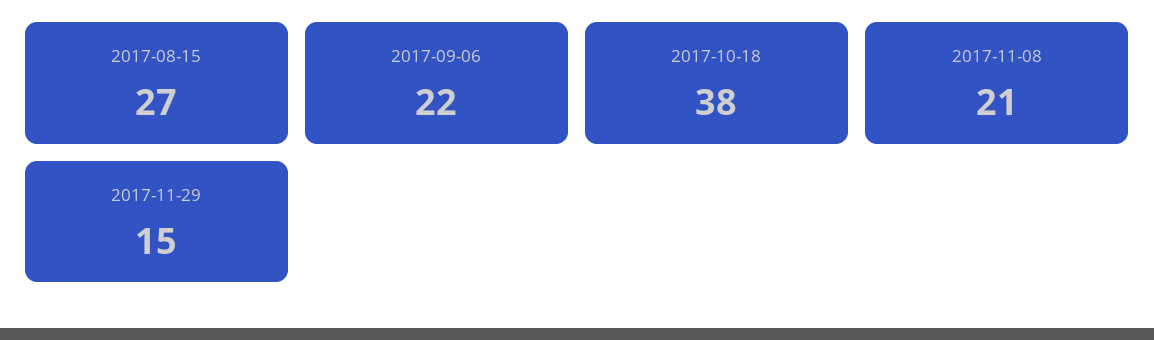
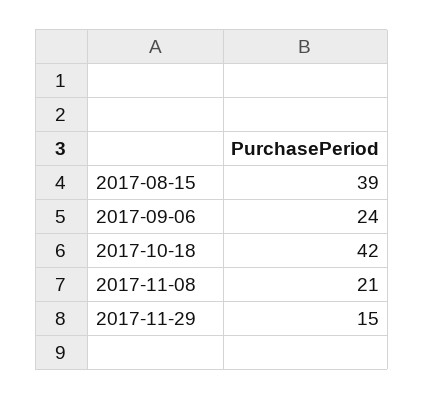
2017-08-15: 27 -> 39
2017-09-06: 22 -> 24
2017-10-18: 38 -> 42

